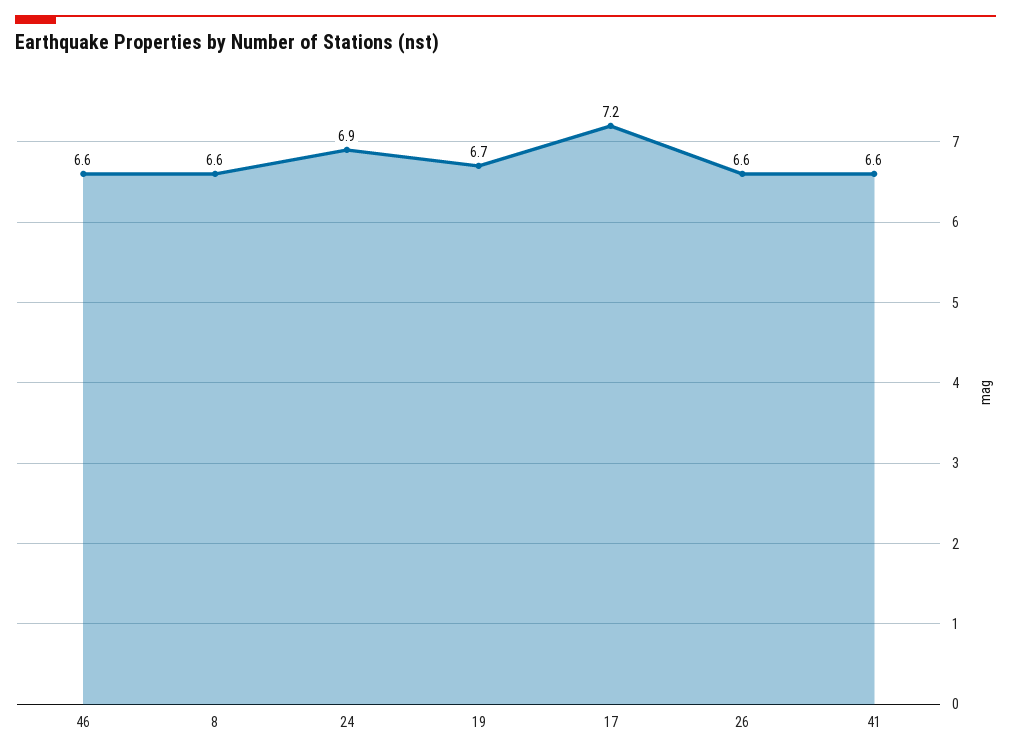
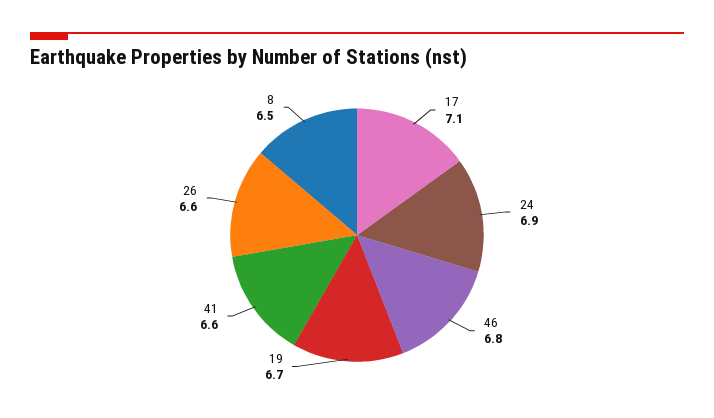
46: 6.6 -> 6.8
8: 6.6 -> 6.5
17: 7.2 -> 7.1

